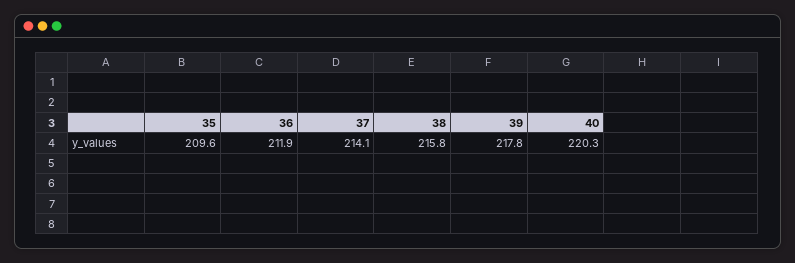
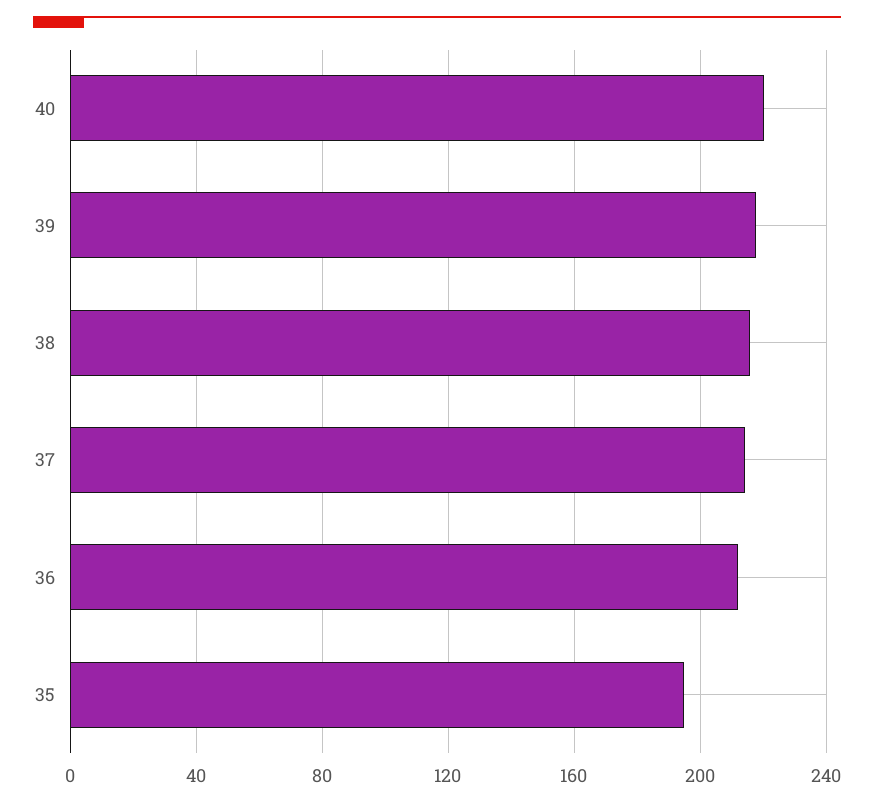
35: 209.6 -> 195

